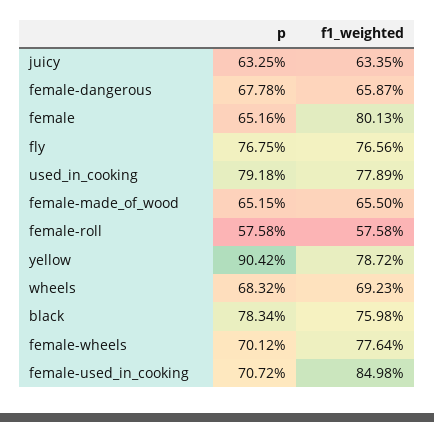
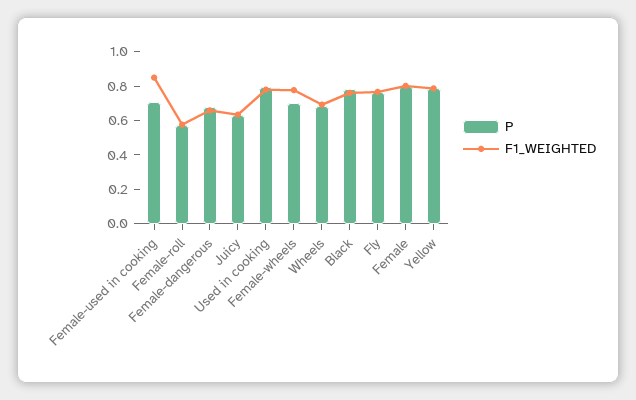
p, female: 0.6516 -> 0.8
p, female-made_of_wood: 0.6515 -> none
f1_weighted, female-made_of_wood: 0.655 -> none
p, yellow: 0.9042 -> 0.8

